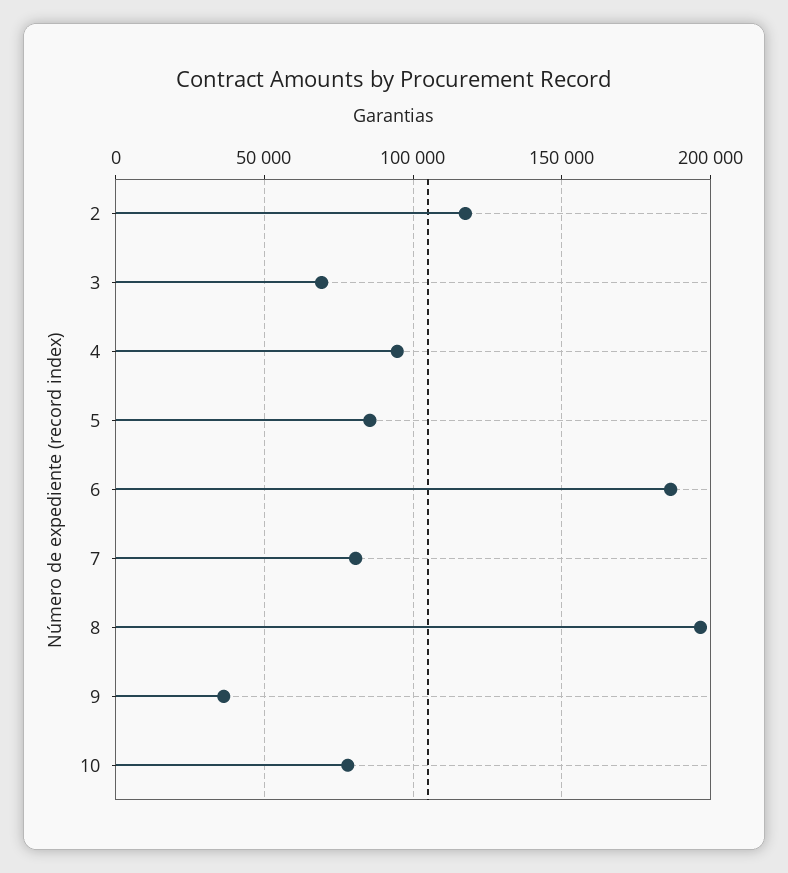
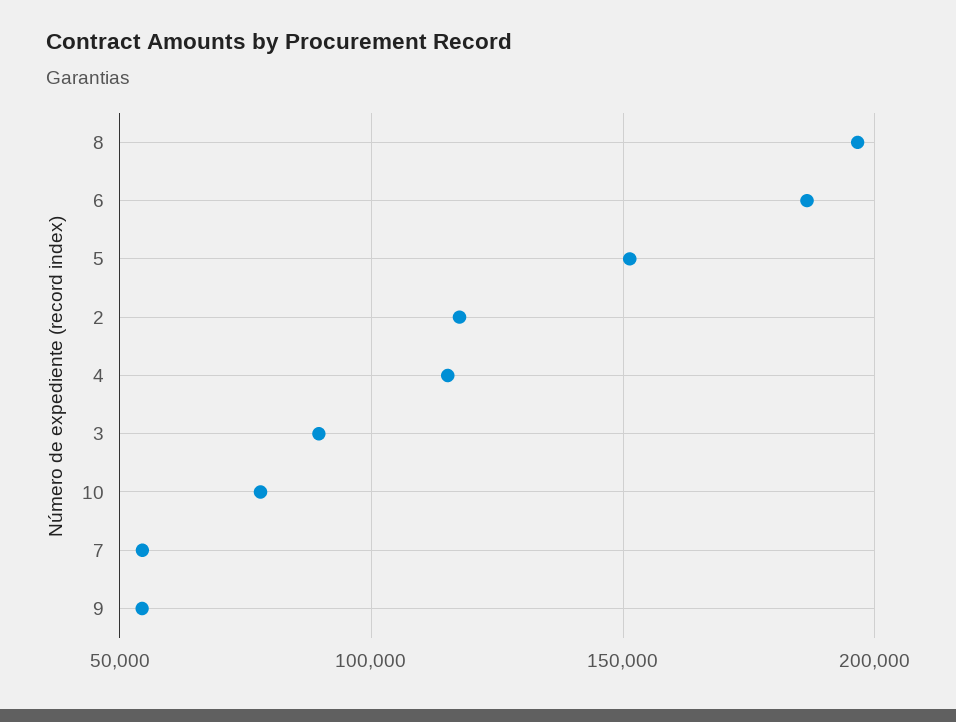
3: 70000 -> 90000
4: 95000 -> 115000
5: 85000 -> 150000
7: 80000 -> 55000
9: 35000 -> 55000

